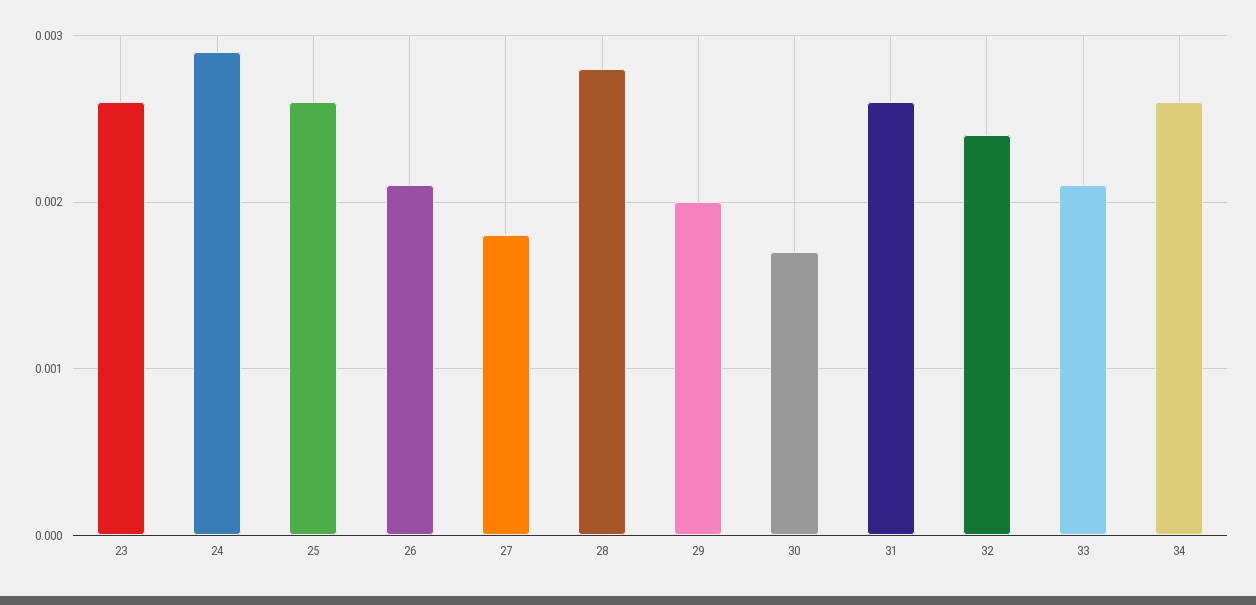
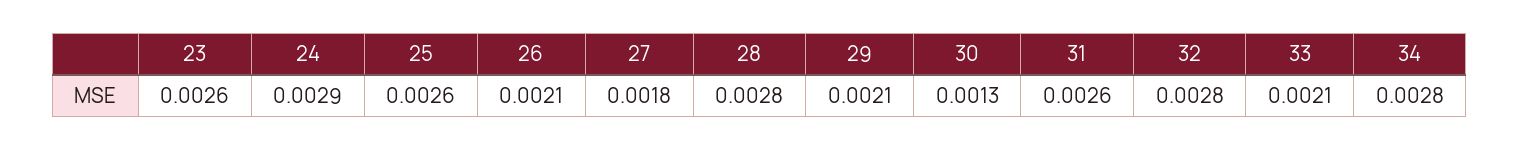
29: 0.002 -> 0.0021
30: 0.0017 -> 0.0013
32: 0.0024 -> 0.0028
34: 0.0026 -> 0.0028

